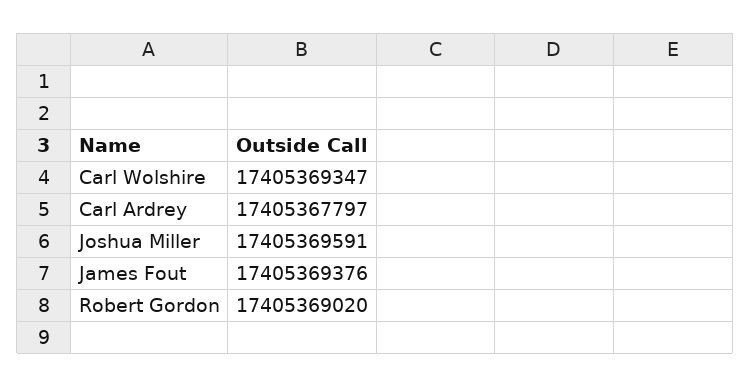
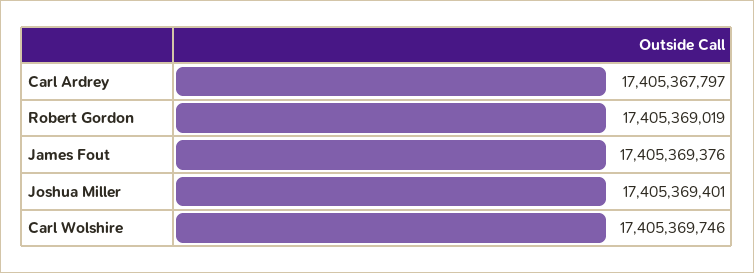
Carl Wolshire: 17405369347 -> 17405369746
Joshua Miller: 17405369591 -> 17405369401
Robert Gordon: 17405369020 -> 17405369019

